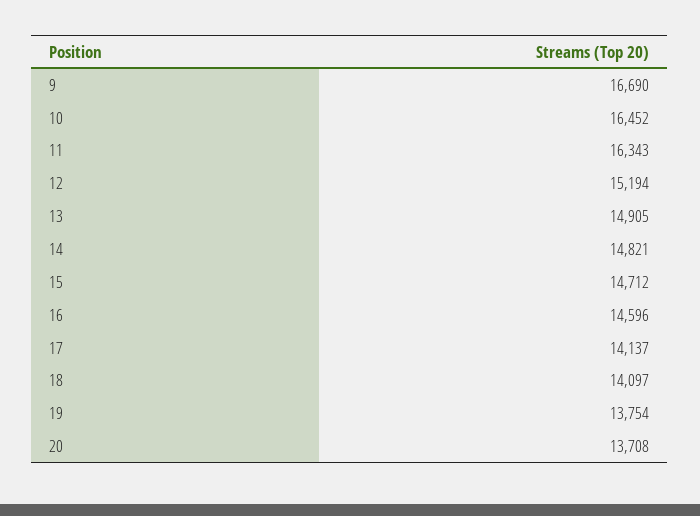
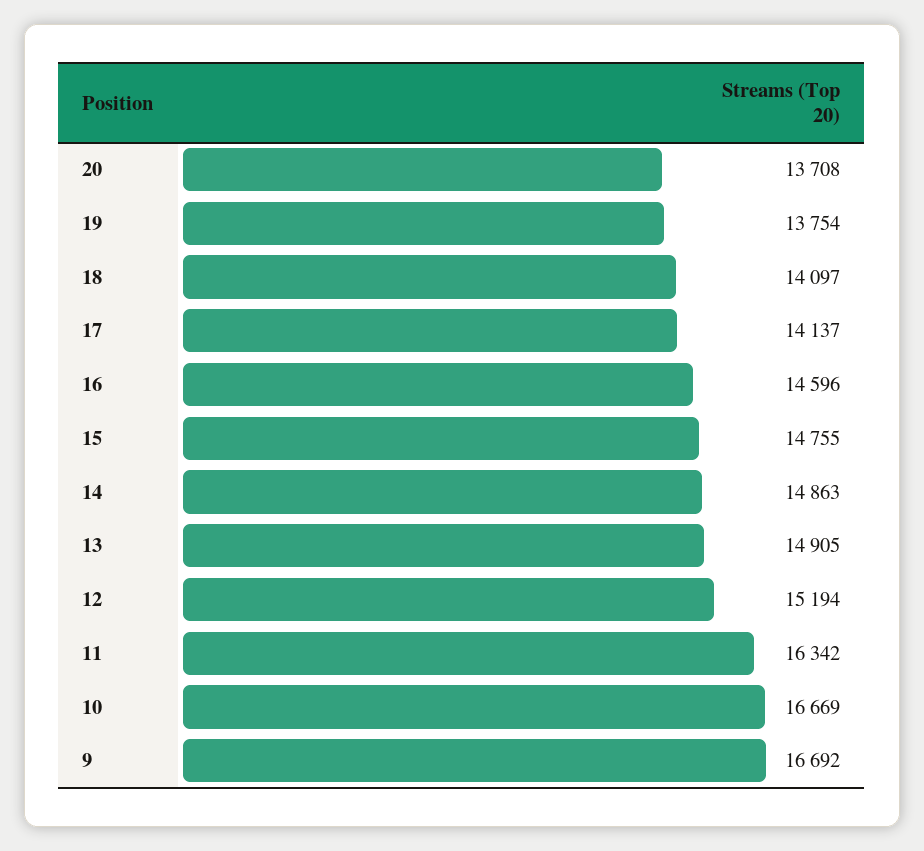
9: 16690 -> 16692
10: 16452 -> 16669
11: 16343 -> 16342
14: 14821 -> 14863
15: 14712 -> 14755

